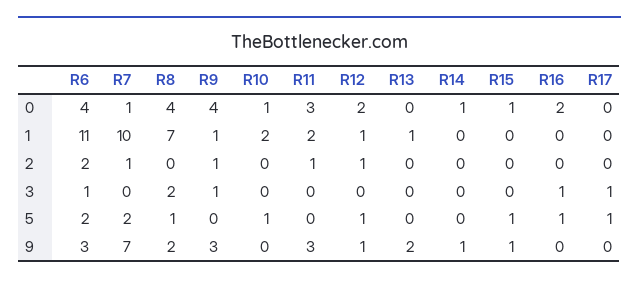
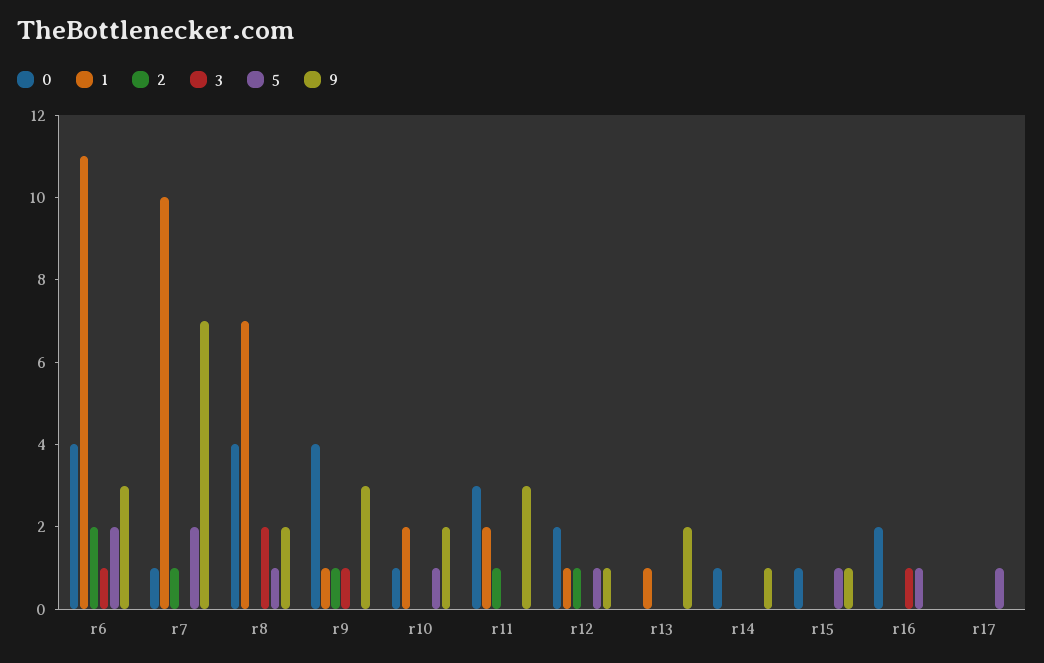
3, R17: 1 -> 0
9, R10: 0 -> 2

